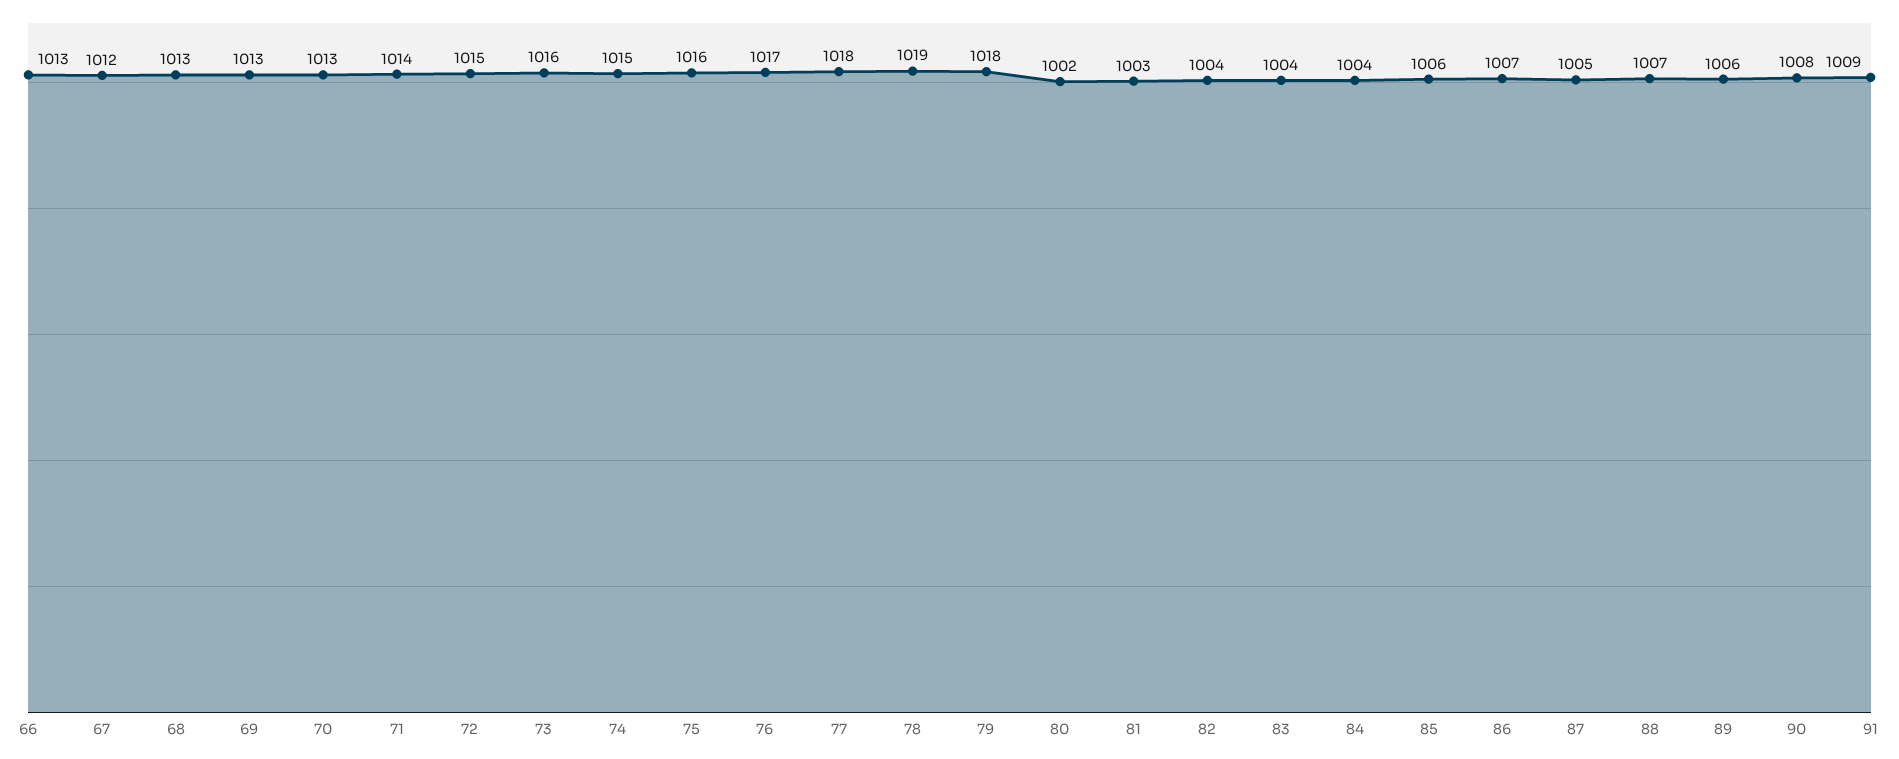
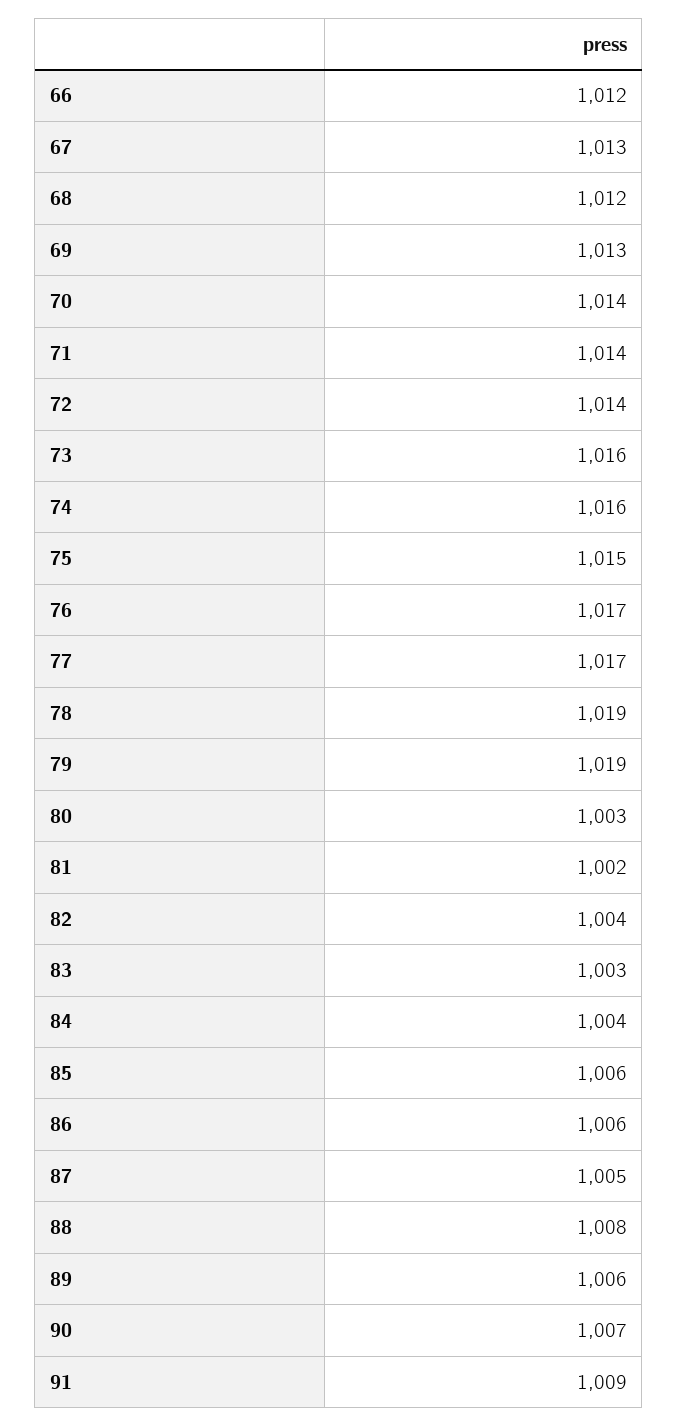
66: 1013 -> 1012
67: 1012 -> 1013
68: 1013 -> 1012
70: 1013 -> 1014
72: 1015 -> 1014
74: 1015 -> 1016
75: 1016 -> 1015
77: 1018 -> 1017
79: 1018 -> 1019
80: 1002 -> 1003
81: 1003 -> 1002
83: 1004 -> 1003
86: 1007 -> 1006
88: 1007 -> 1008
90: 1008 -> 1007

